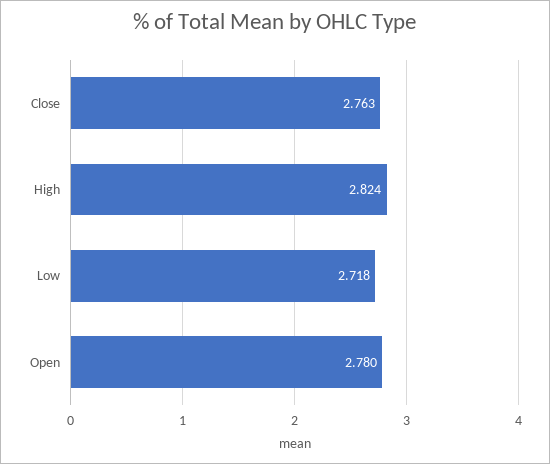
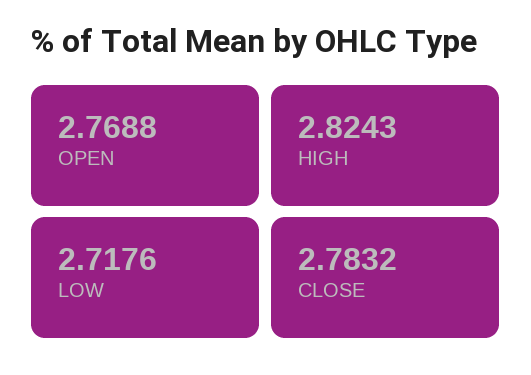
Close: 2.763 -> 2.7832
Open: 2.78 -> 2.7688

